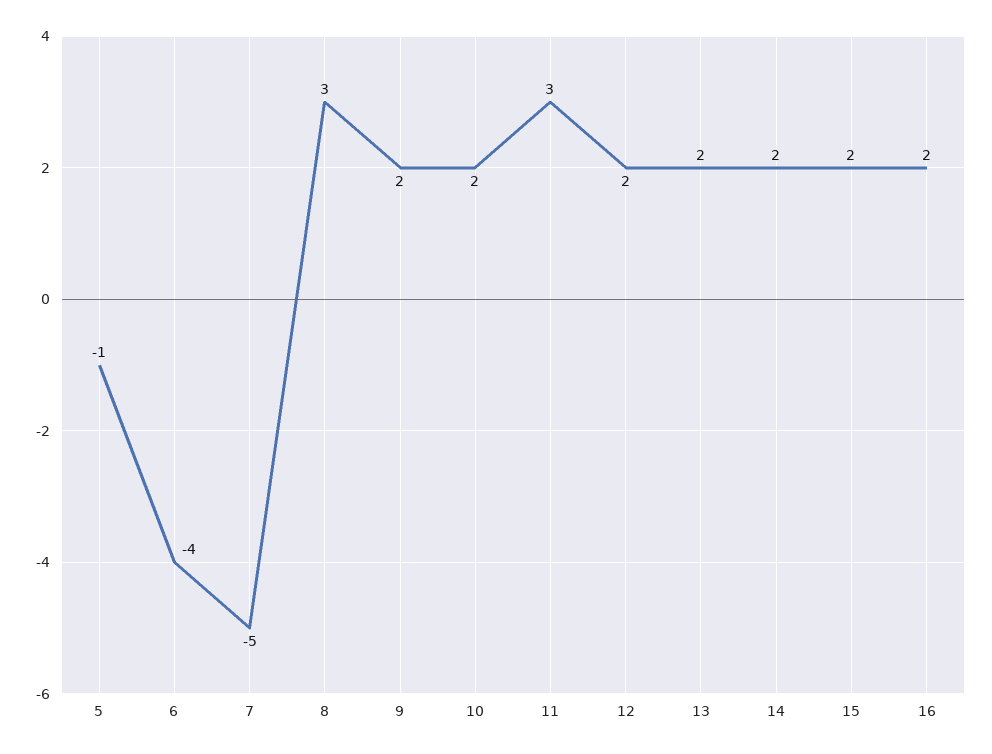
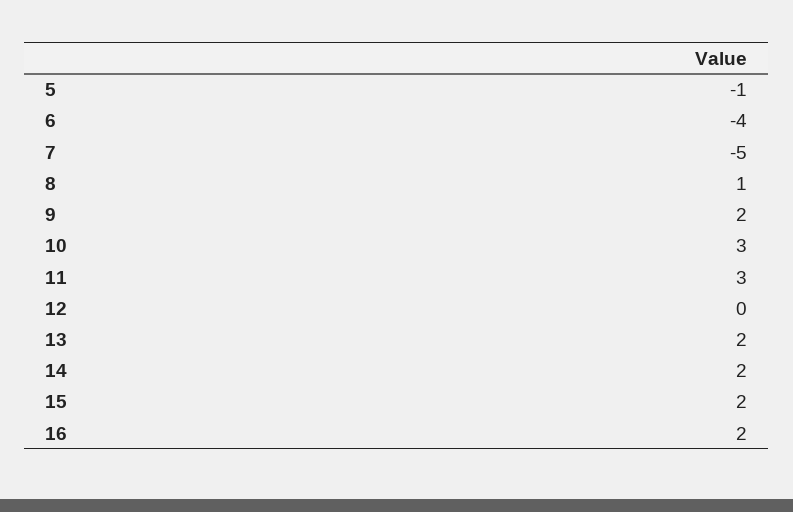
8: 3 -> 1
10: 2 -> 3
12: 2 -> 0

